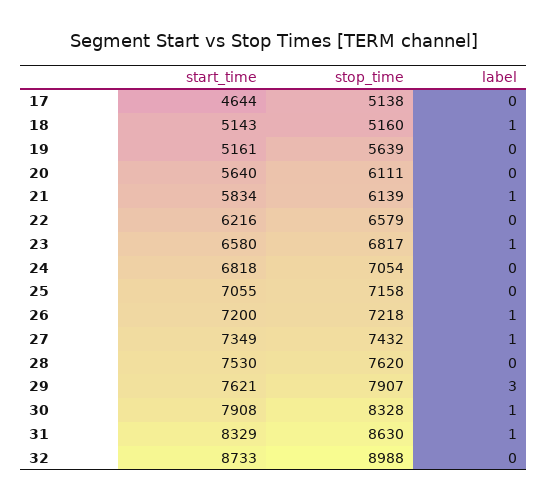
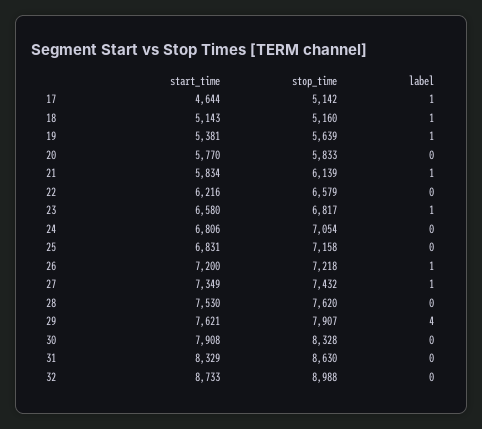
stop_time, 17: 5138 -> 5142
label, 17: 0 -> 1
start_time, 19: 5161 -> 5381
label, 19: 0 -> 1
start_time, 20: 5640 -> 5770
stop_time, 20: 6111 -> 5833
start_time, 24: 6818 -> 6806
start_time, 25: 7055 -> 6831
label, 29: 3 -> 4
label, 30: 1 -> 0
label, 31: 1 -> 0

